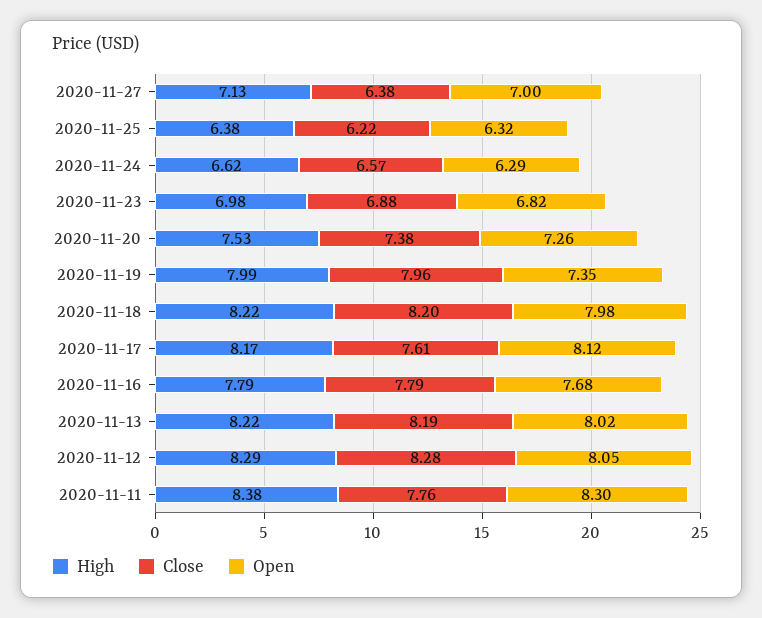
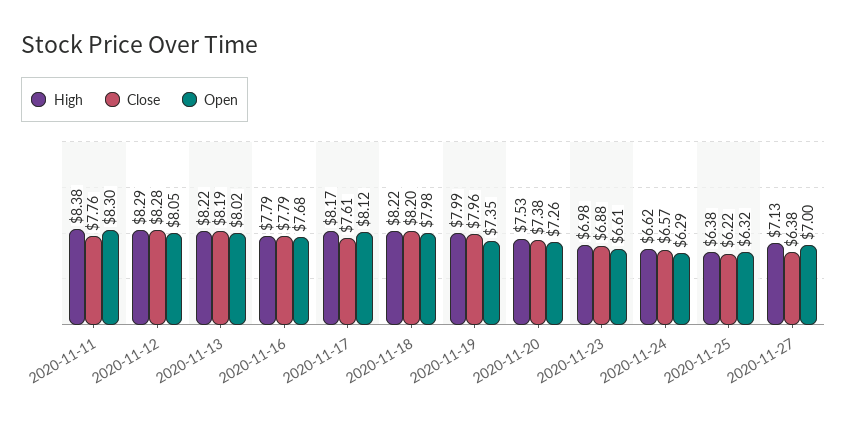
Open, 2020-11-23: 6.82 -> 6.61

